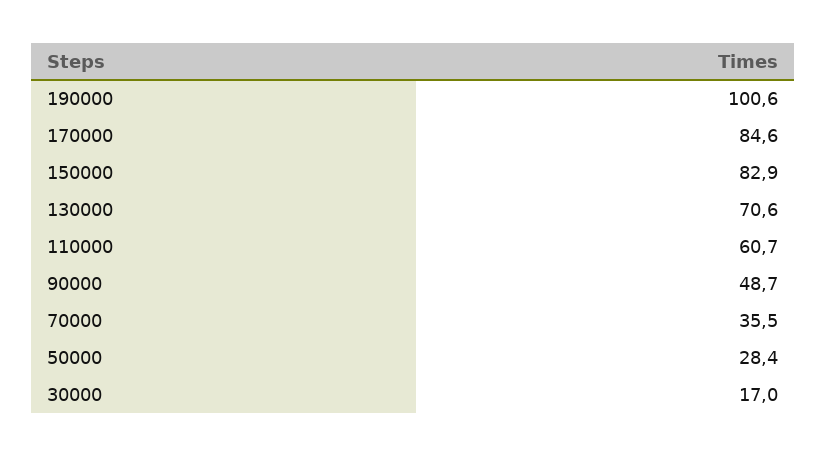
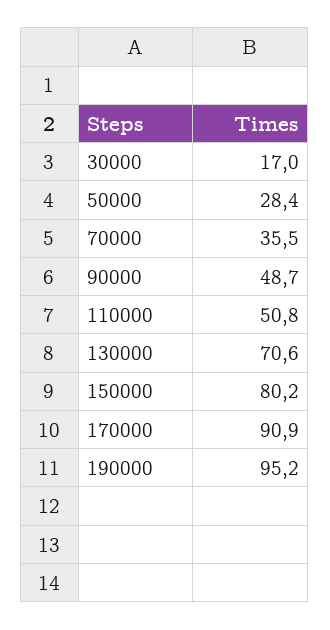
190000: 100.6 -> 95.2
170000: 84.6 -> 90.9
150000: 82.9 -> 80.2
110000: 60.7 -> 50.8

